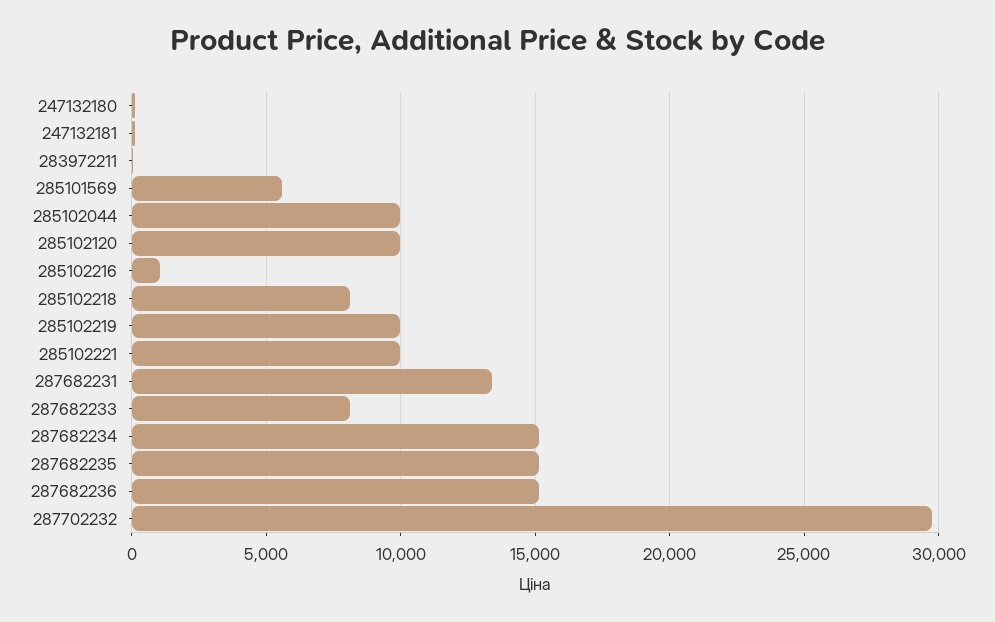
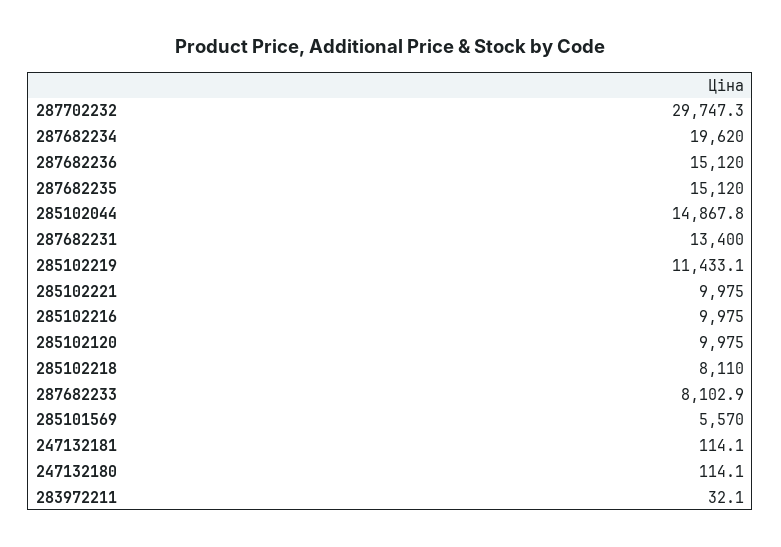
285102044: 10000 -> 14867.8
285102216: 1000 -> 9975
285102219: 10000 -> 11433.1
287682234: 15000 -> 19620

